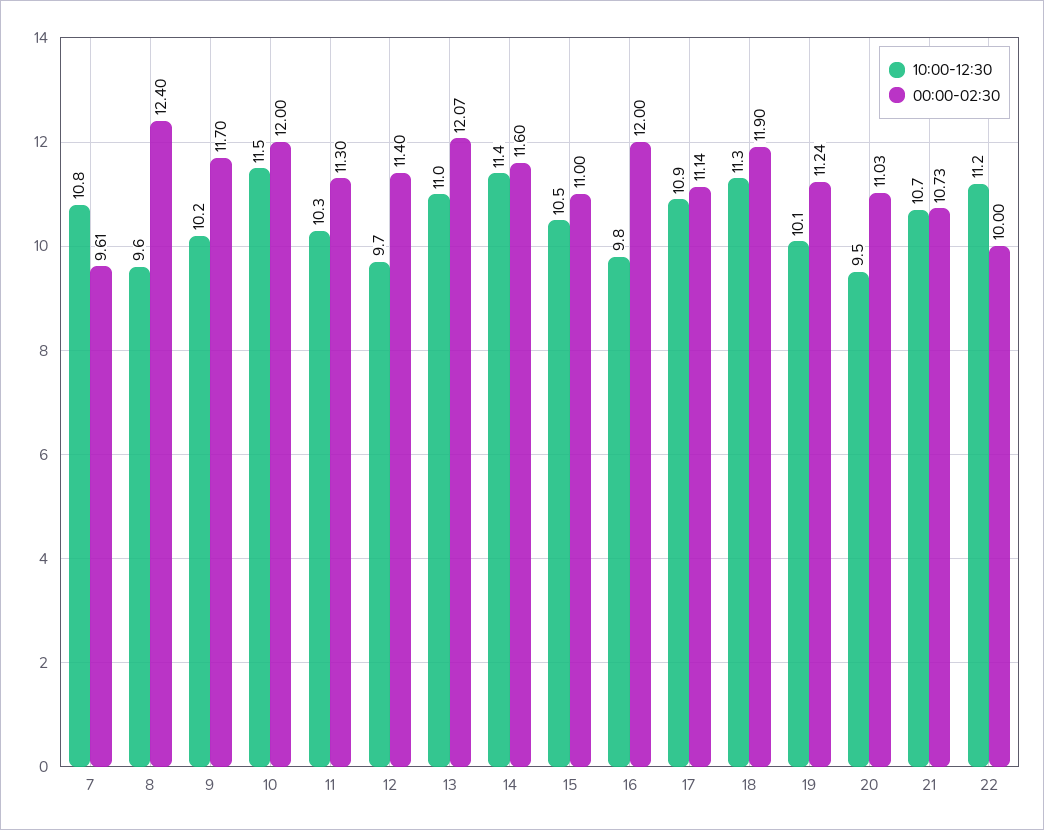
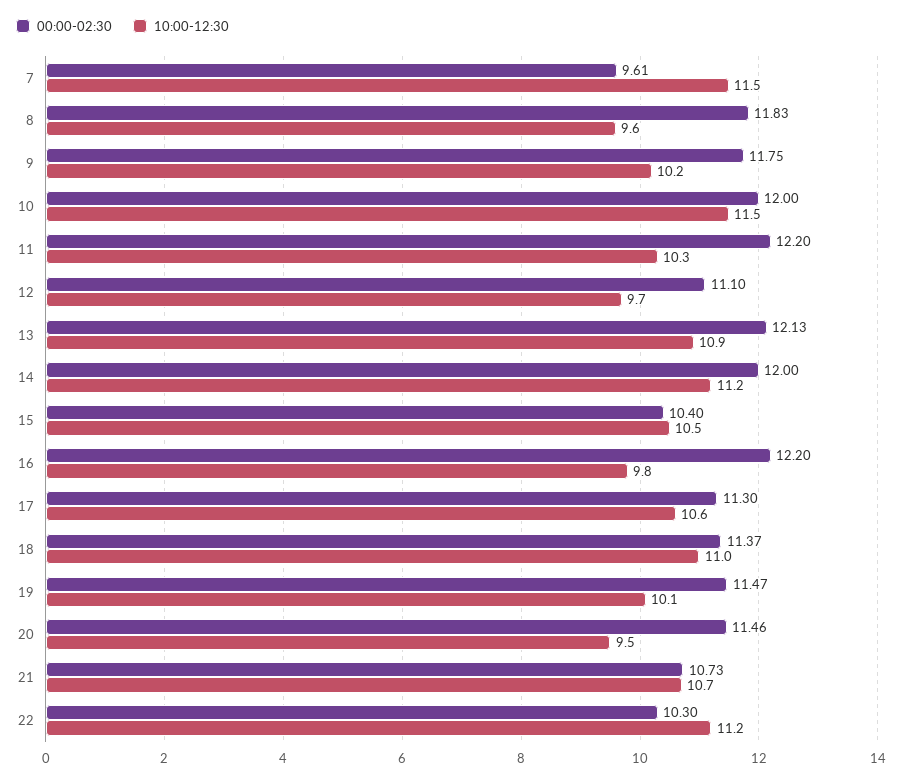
10:00-12:30, 7: 10.8 -> 11.5
00:00-02:30, 8: 12.4 -> 11.83
00:00-02:30, 9: 11.7 -> 11.75
00:00-02:30, 11: 11.3 -> 12.2
00:00-02:30, 12: 11.4 -> 11.1
10:00-12:30, 13: 11 -> 10.9
00:00-02:30, 13: 12.07 -> 12.13
10:00-12:30, 14: 11.4 -> 11.2
00:00-02:30, 14: 11.6 -> 12
00:00-02:30, 15: 11 -> 10.4
00:00-02:30, 16: 12 -> 12.2
10:00-12:30, 17: 10.9 -> 10.6
00:00-02:30, 17: 11.14 -> 11.3
10:00-12:30, 18: 11.3 -> 11
00:00-02:30, 18: 11.9 -> 11.37
00:00-02:30, 19: 11.24 -> 11.47
00:00-02:30, 20: 11.03 -> 11.46
00:00-02:30, 22: 10 -> 10.3

